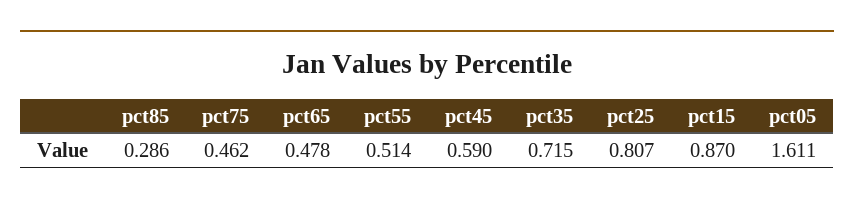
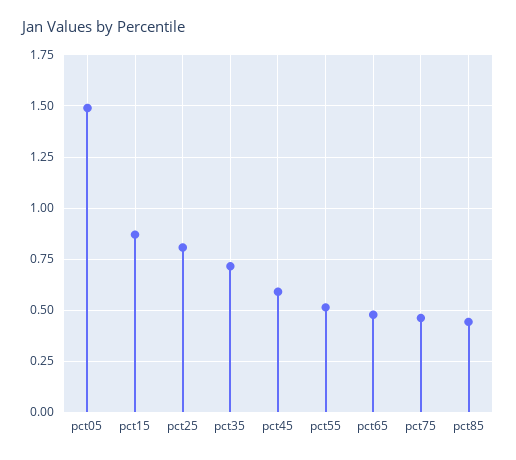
pct85: 0.286 -> 0.45
pct05: 1.611 -> 1.5

